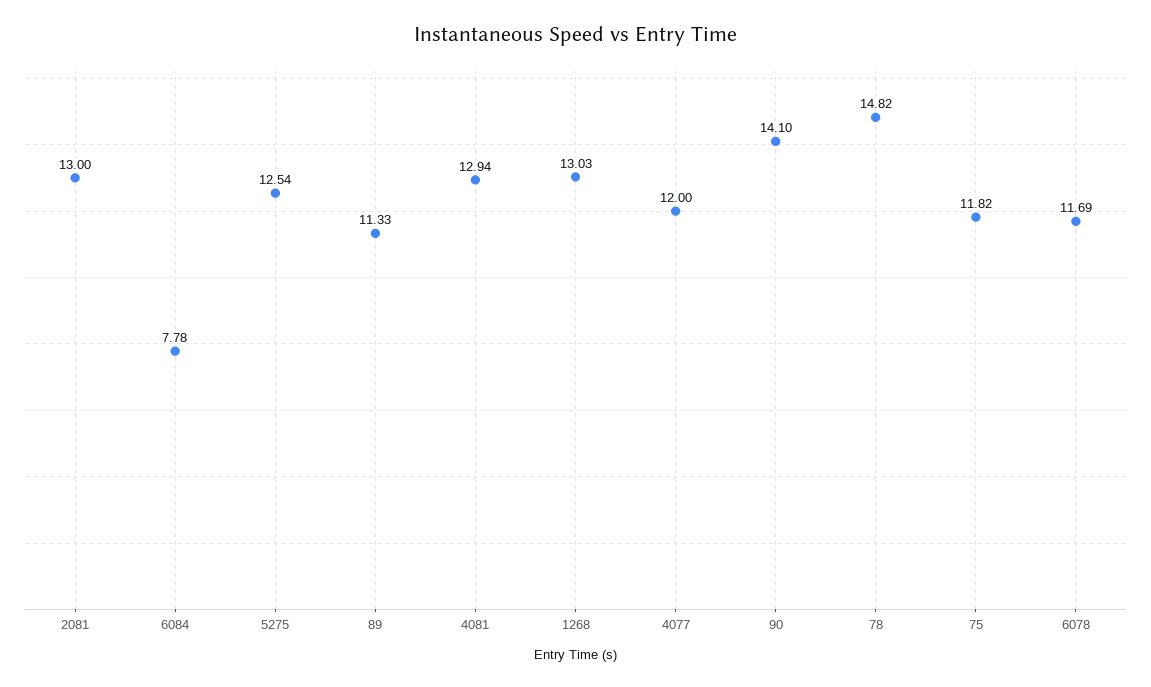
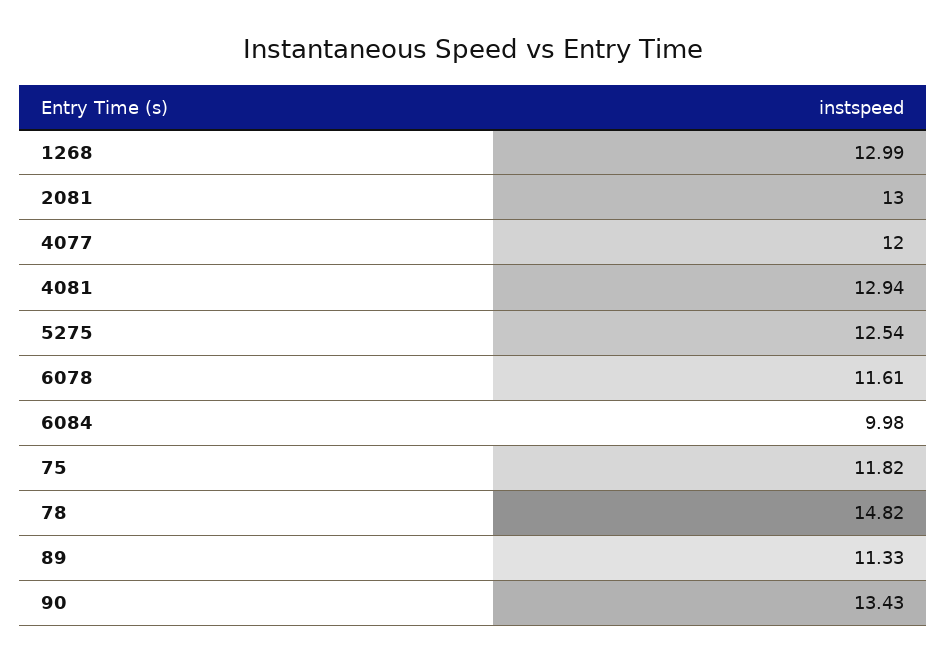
6084: 7.78 -> 9.98
1268: 13.03 -> 12.99
90: 14.1 -> 13.43
6078: 11.69 -> 11.61

